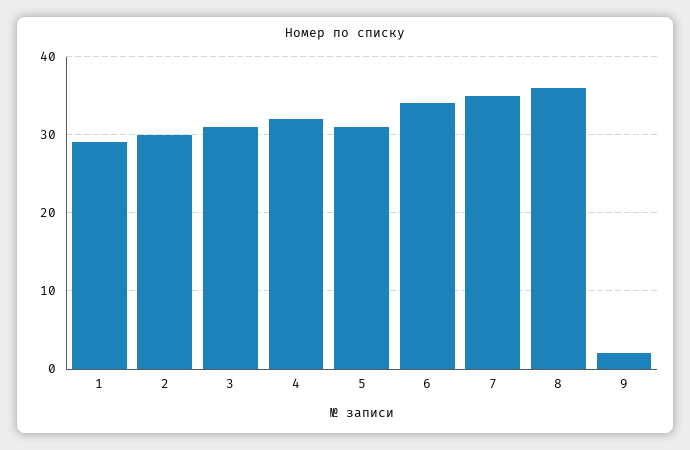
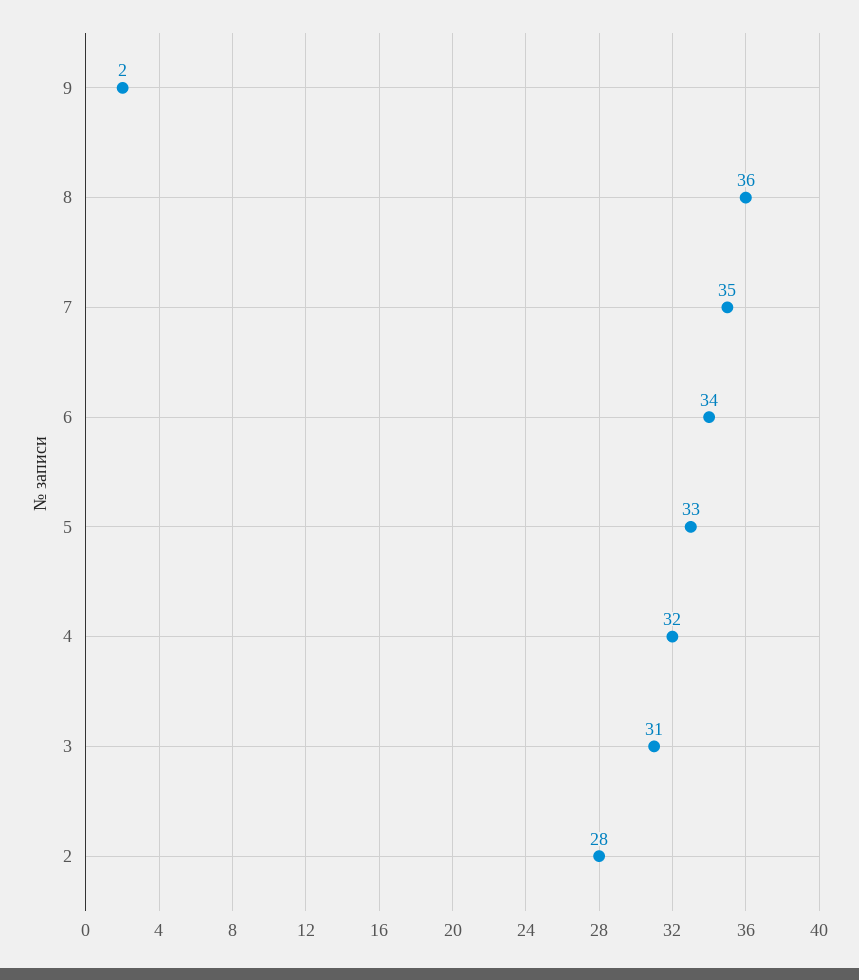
1: 29 -> none
2: 30 -> 28
5: 31 -> 33

